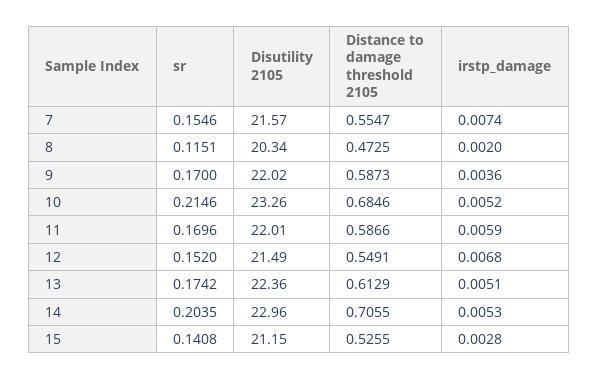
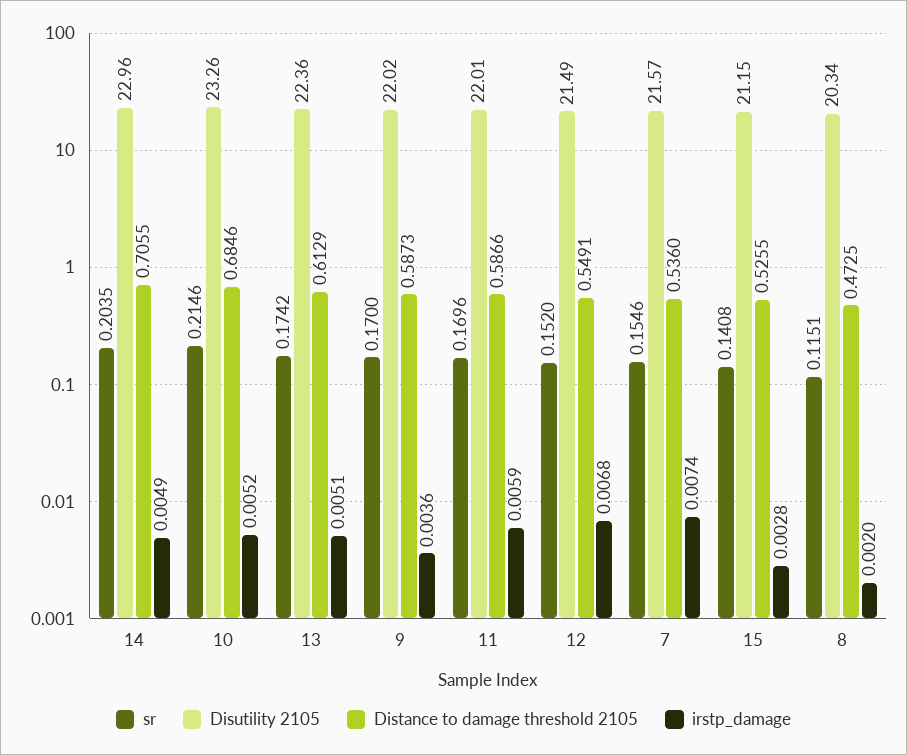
Distance to damage threshold 2105, 7: 0.5547 -> 0.536
irstp_damage, 14: 0.0053 -> 0.0049

